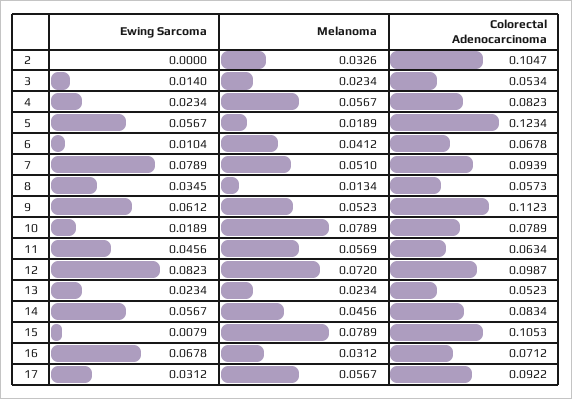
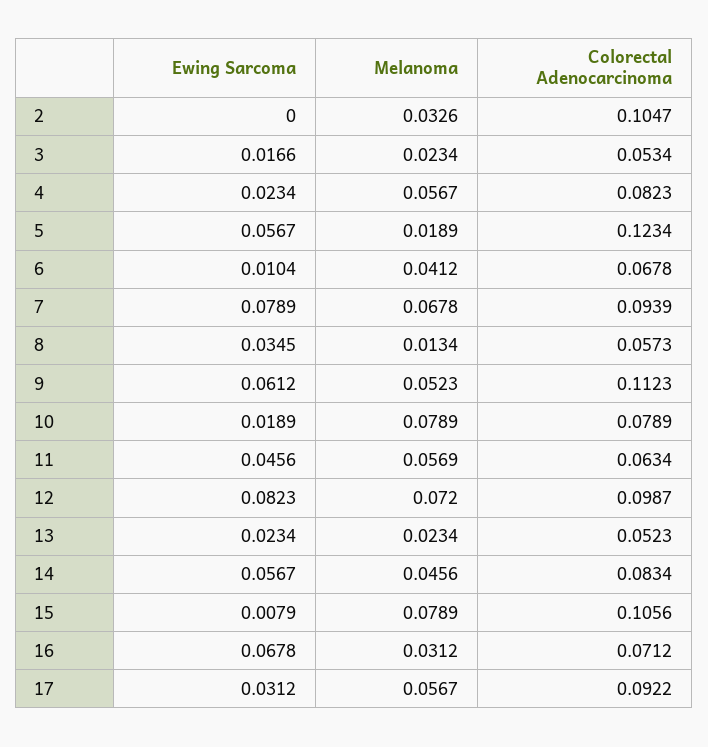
Ewing Sarcoma, 3: 0.014 -> 0.0166
Melanoma, 7: 0.051 -> 0.0678
Colorectal Adenocarcinoma, 15: 0.1053 -> 0.1056

